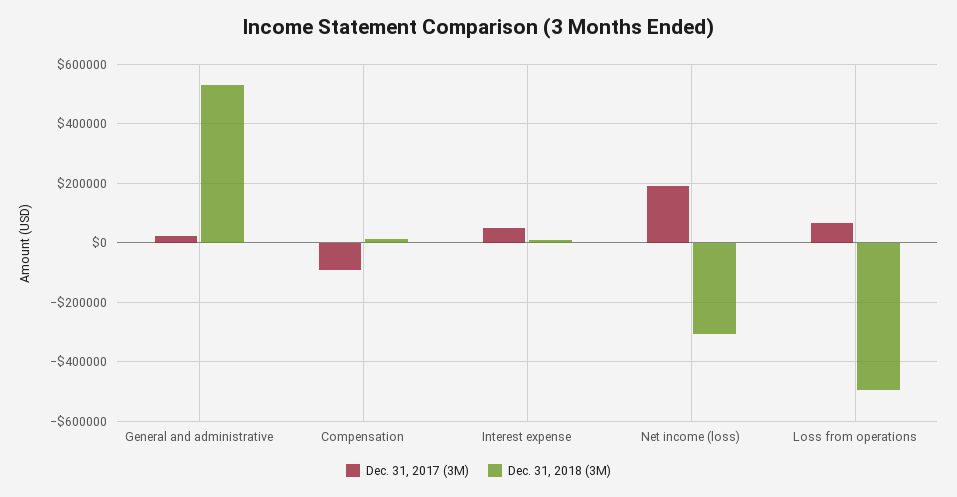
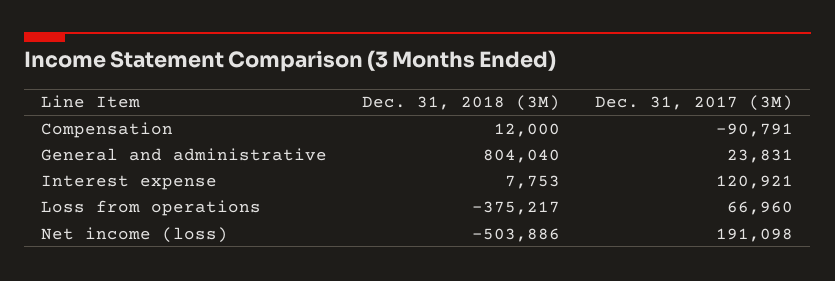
Dec. 31, 2018 (3M), General and administrative: 525000 -> 804040
Dec. 31, 2017 (3M), Interest expense: 50000 -> 120921
Dec. 31, 2018 (3M), Net income (loss): -300000 -> -503886
Dec. 31, 2018 (3M), Loss from operations: -500000 -> -375217

